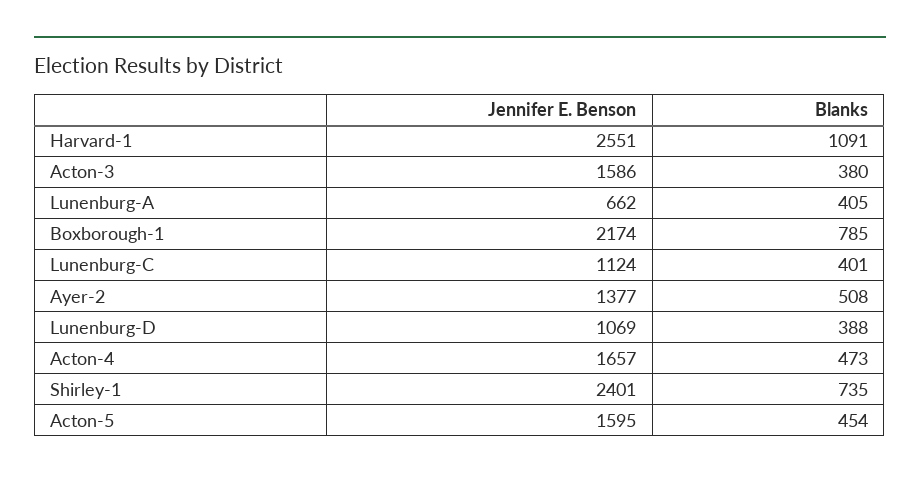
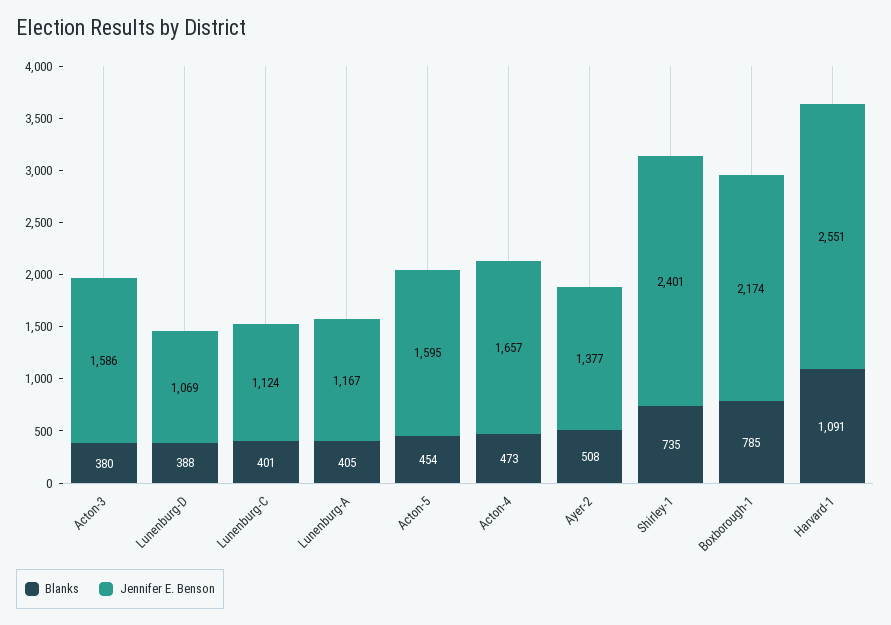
Jennifer E. Benson, Lunenburg-A: 662 -> 1167

